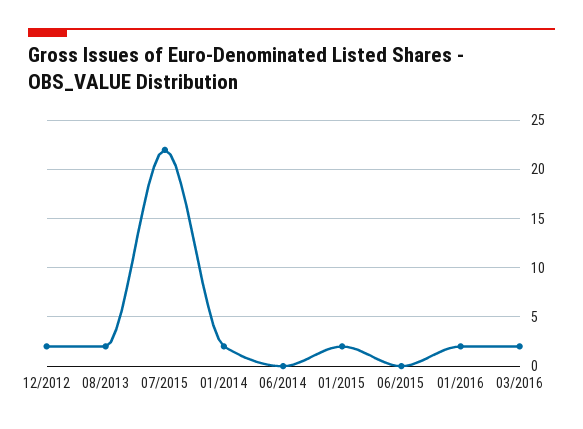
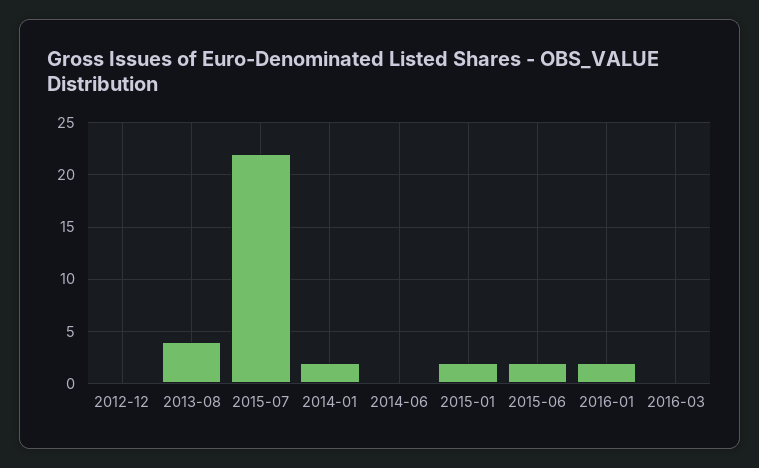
12/2012: 2 -> 0
08/2013: 2 -> 4
06/2015: 0 -> 2
03/2016: 2 -> 0

